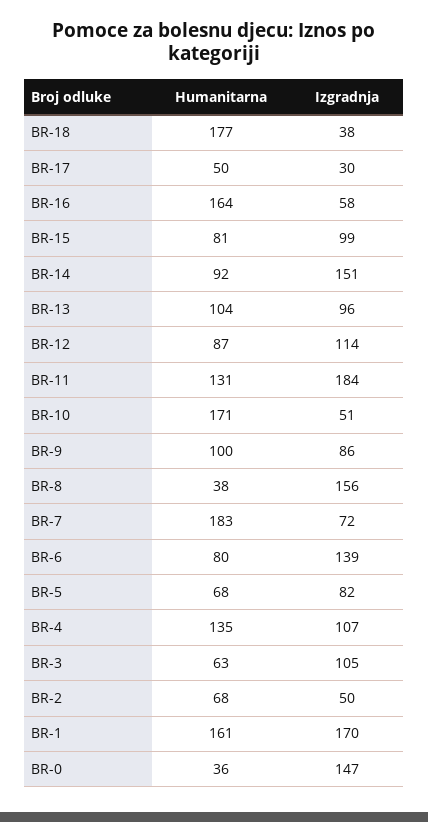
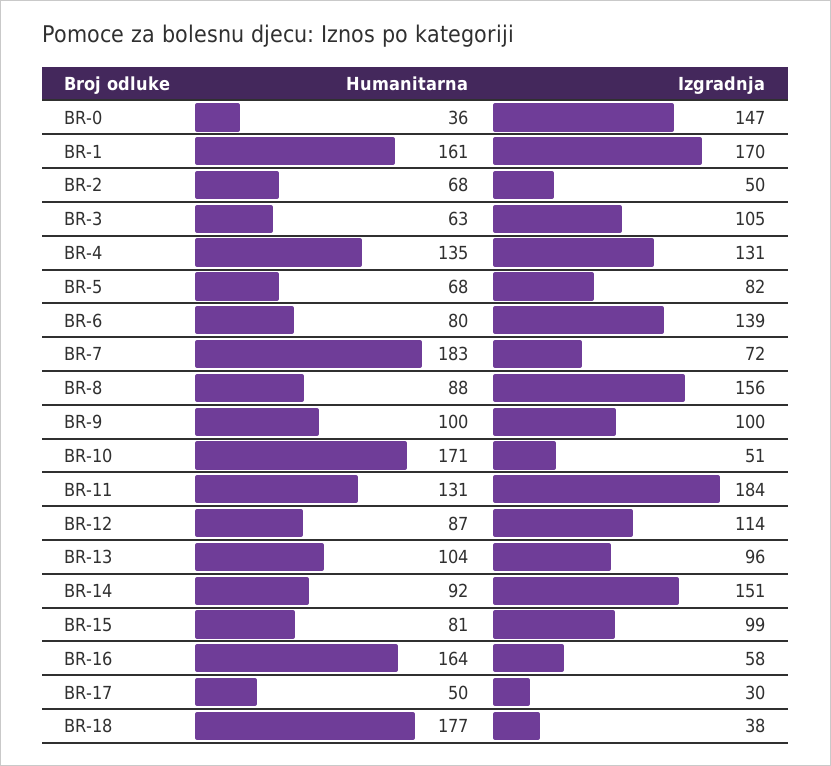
Izgradnja, BR-9: 86 -> 100
Humanitarna, BR-8: 38 -> 88
Izgradnja, BR-4: 107 -> 131

